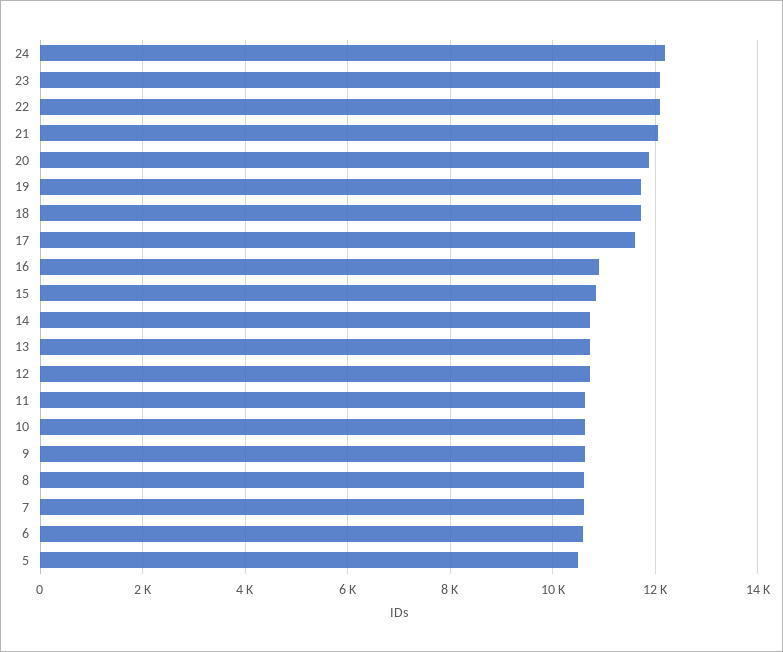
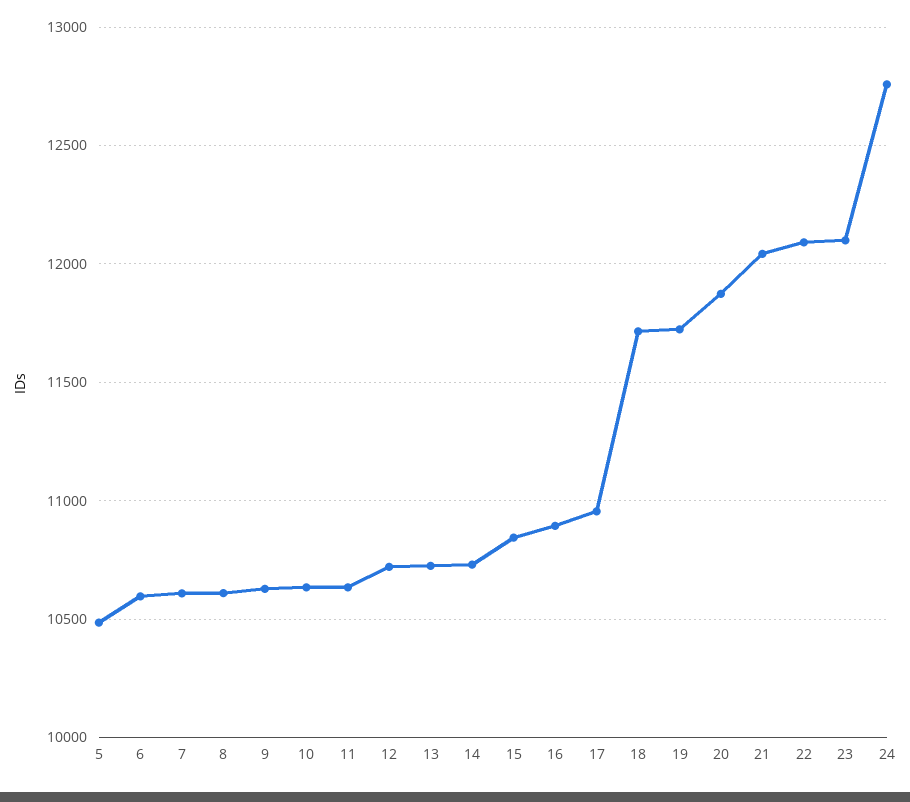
24: 12200 -> 12750
17: 11600 -> 10950

